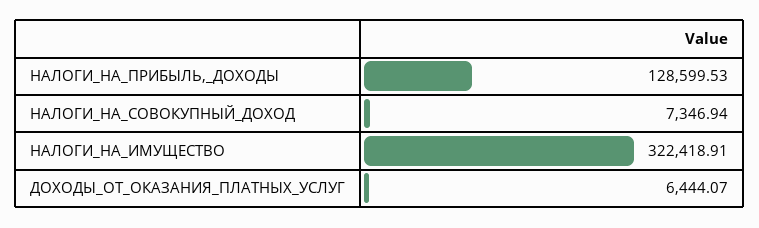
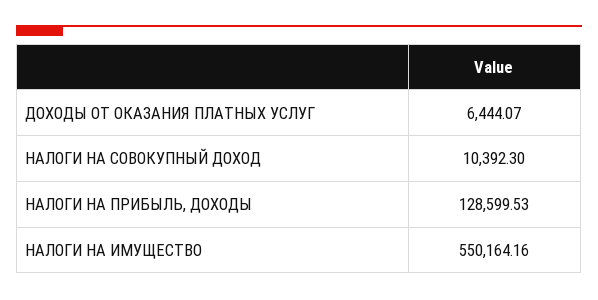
НАЛОГИ_НА_СОВОКУПНЫЙ_ДОХОД: 7346.94 -> 10392.3
НАЛОГИ_НА_ИМУЩЕСТВО: 322418.91 -> 550164.16

